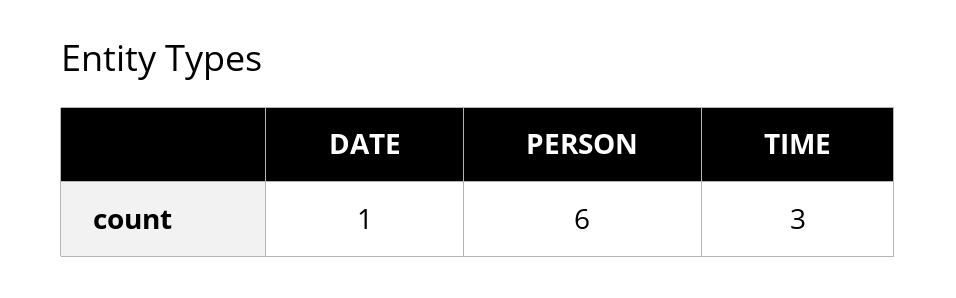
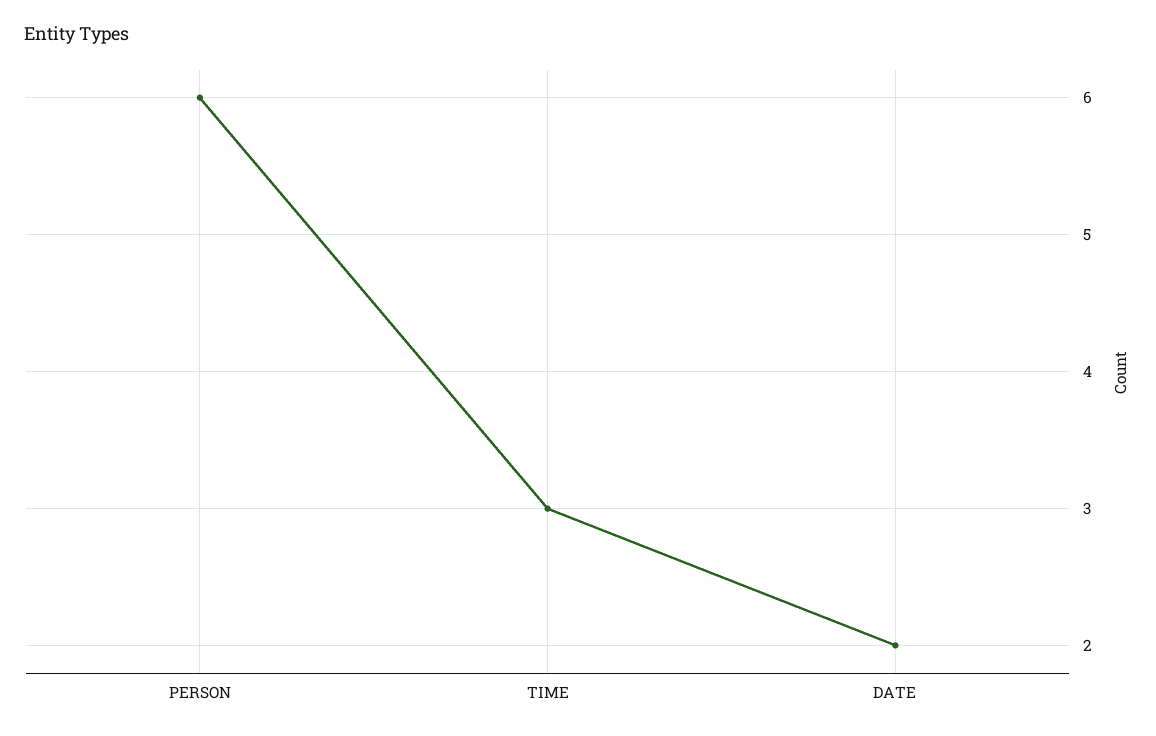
DATE: 1 -> 2

